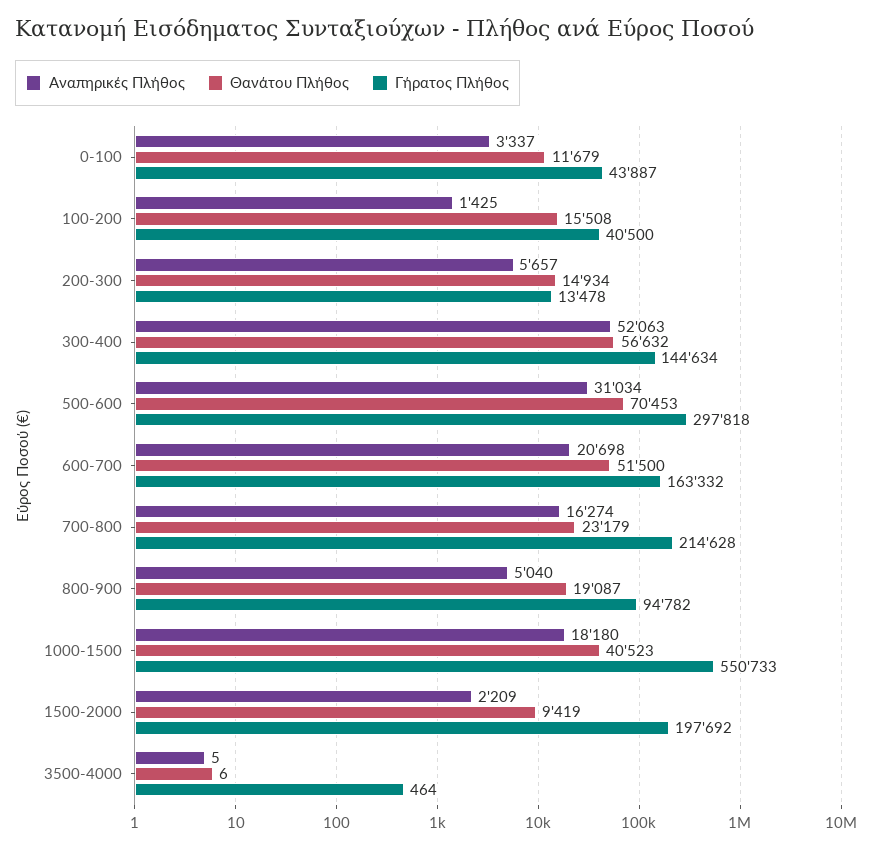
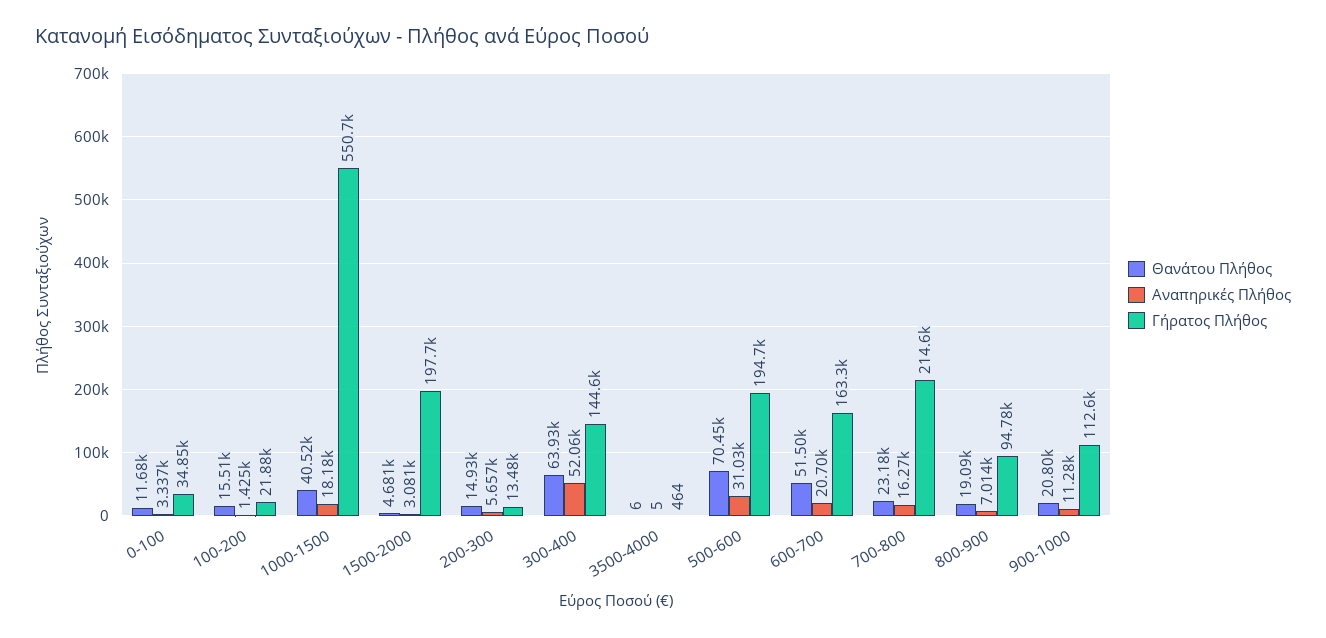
Γήρατος Πλήθος, 0-100: 43887 -> 34850
Γήρατος Πλήθος, 100-200: 40500 -> 21880
Θανάτου Πλήθος, 300-400: 56632 -> 63930
Γήρατος Πλήθος, 500-600: 297818 -> 194700
Αναπηρικές Πλήθος, 800-900: 5040 -> 7014
Αναπηρικές Πλήθος, 1500-2000: 2209 -> 3081
Θανάτου Πλήθος, 1500-2000: 9419 -> 4681
Θανάτου Πλήθος, 900-1000: none -> 20800
Αναπηρικές Πλήθος, 900-1000: none -> 11280
Γήρατος Πλήθος, 900-1000: none -> 112600

